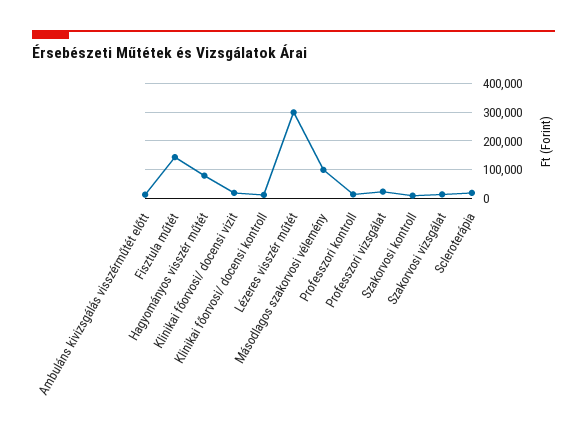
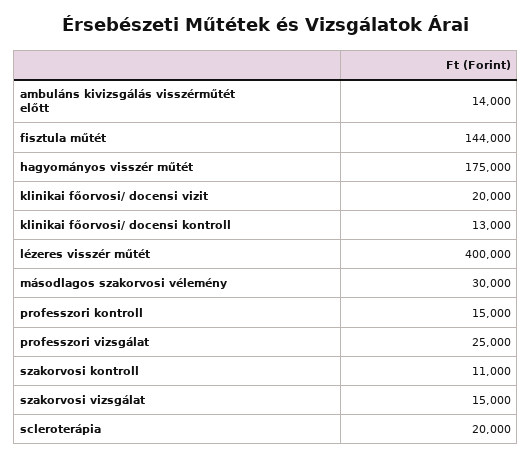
Hagyományos visszér műtét: 75000 -> 175000
Lézeres visszér műtét: 300000 -> 400000
Másodlagos szakorvosi vélemény: 100000 -> 30000

